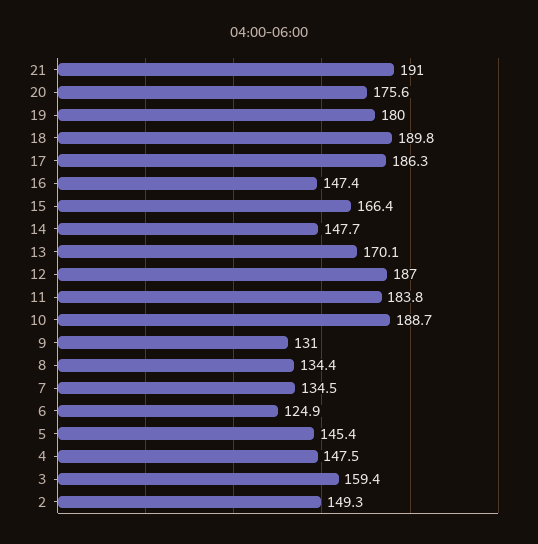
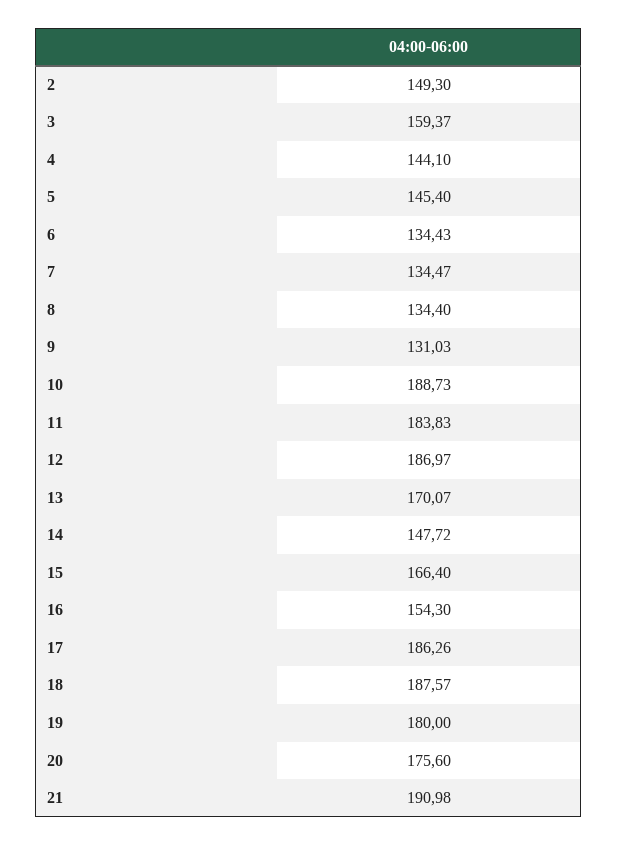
18: 189.8 -> 187.57
16: 147.4 -> 154.3
6: 124.9 -> 134.43
4: 147.5 -> 144.1

